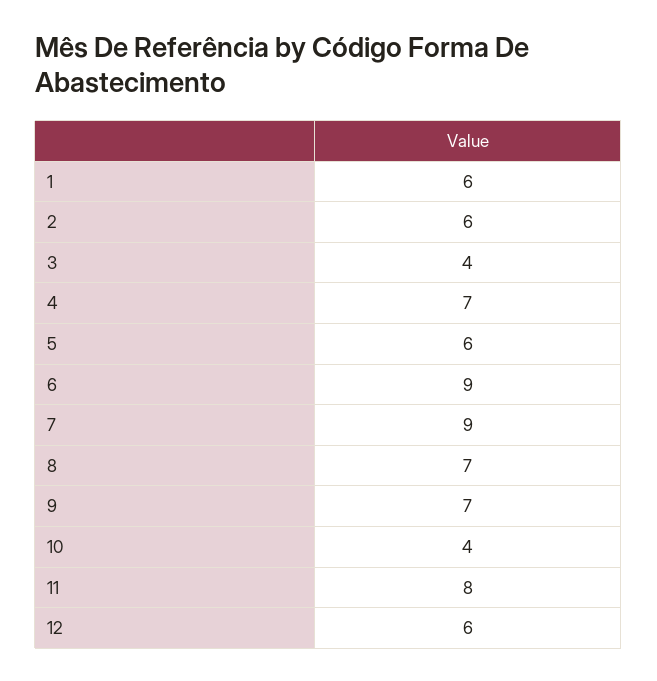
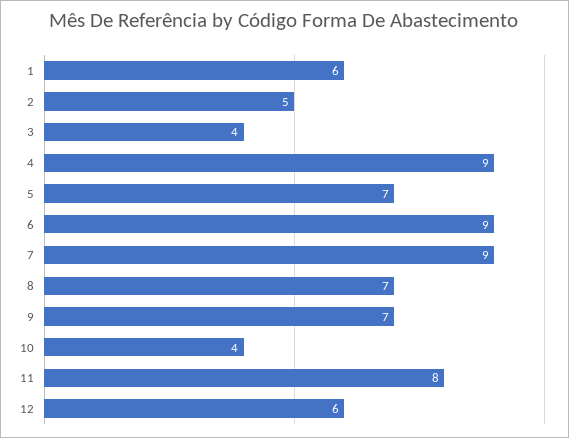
2: 6 -> 5
4: 7 -> 9
5: 6 -> 7

